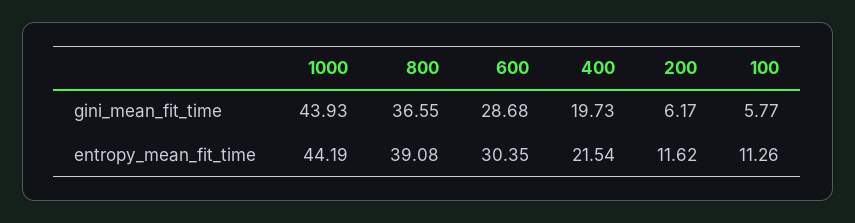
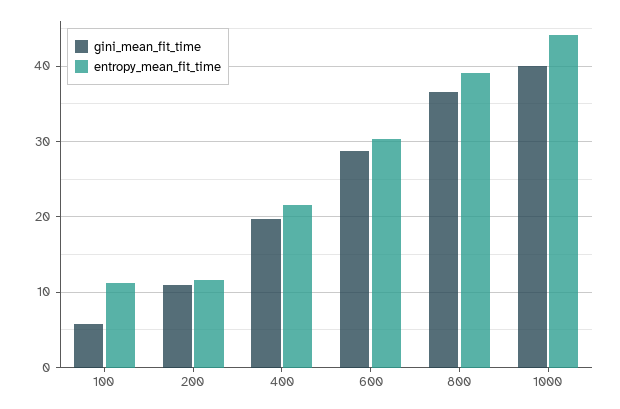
gini_mean_fit_time, 1000: 43.93 -> 40
gini_mean_fit_time, 200: 6.17 -> 11

